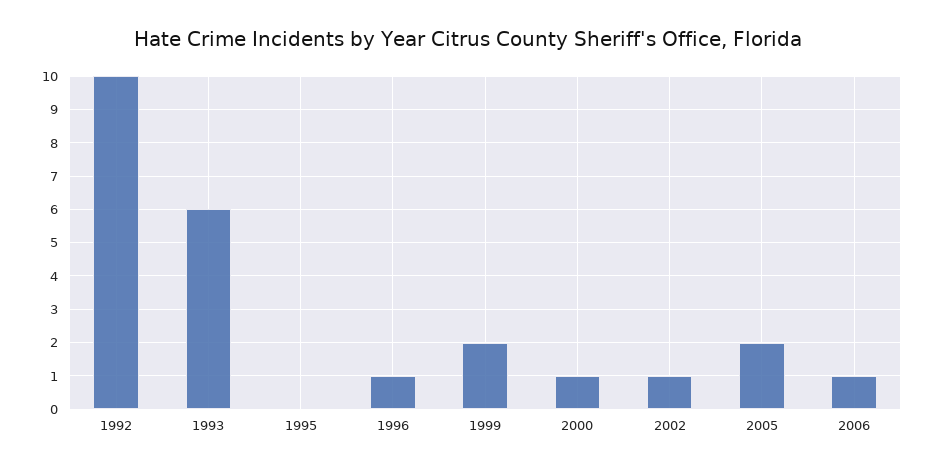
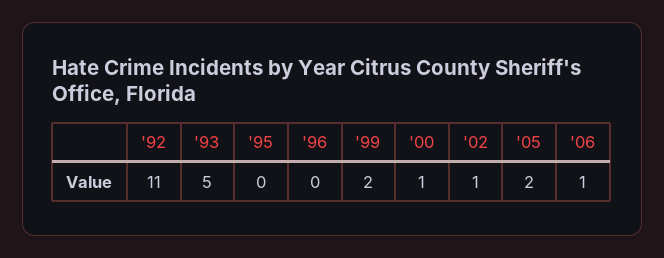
1992: 10 -> 11
1993: 6 -> 5
1996: 1 -> 0

